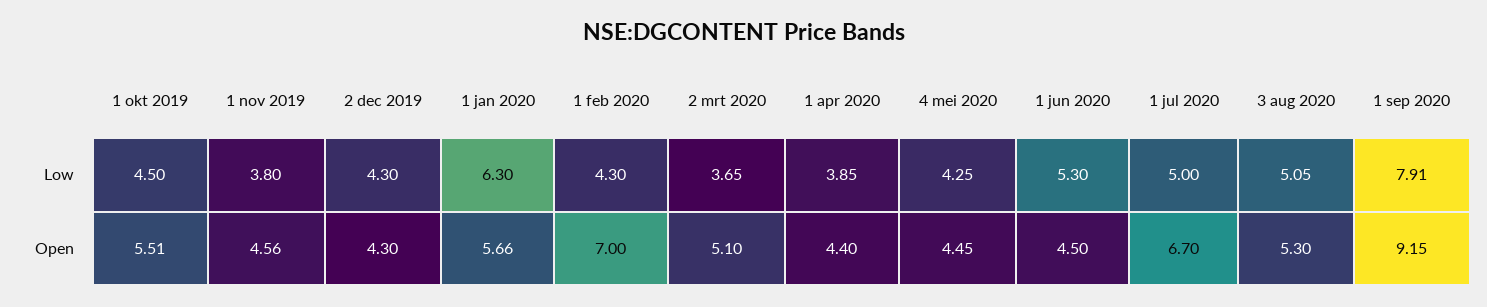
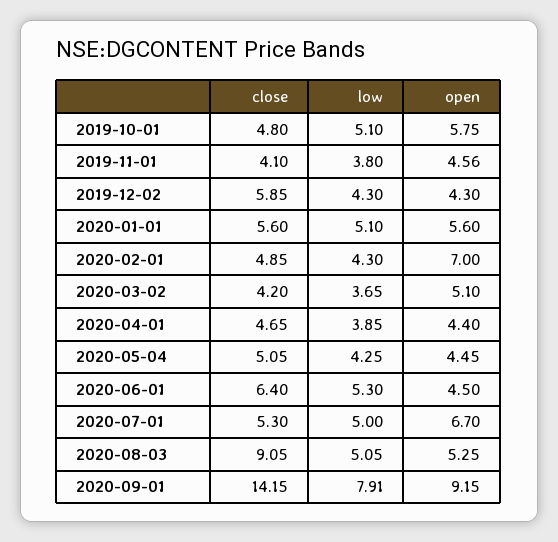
1 okt 2019, Low: 4.5 -> 5.1
1 jan 2020, Low: 6.3 -> 5.1
1 okt 2019, Open: 5.51 -> 5.75
1 jan 2020, Open: 5.66 -> 5.6
3 aug 2020, Open: 5.3 -> 5.25
1 okt 2019, close: none -> 4.8
1 nov 2019, close: none -> 4.1
2 dec 2019, close: none -> 5.85
1 jan 2020, close: none -> 5.6
1 feb 2020, close: none -> 4.85
2 mrt 2020, close: none -> 4.2
1 apr 2020, close: none -> 4.65
4 mei 2020, close: none -> 5.05
1 jun 2020, close: none -> 6.4
1 jul 2020, close: none -> 5.3
3 aug 2020, close: none -> 9.05
1 sep 2020, close: none -> 14.15

